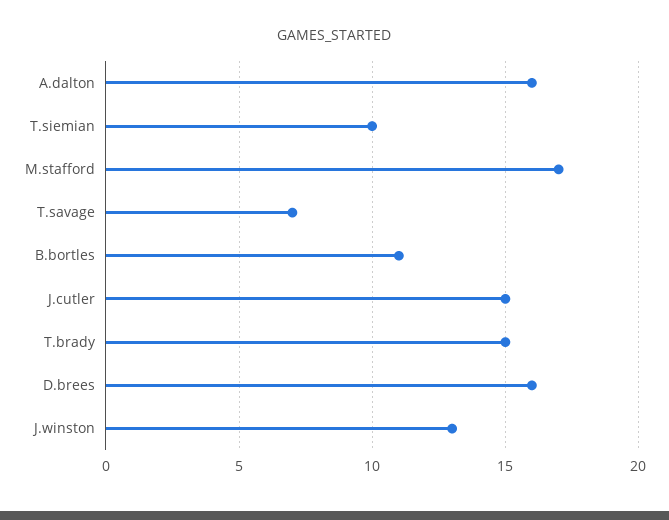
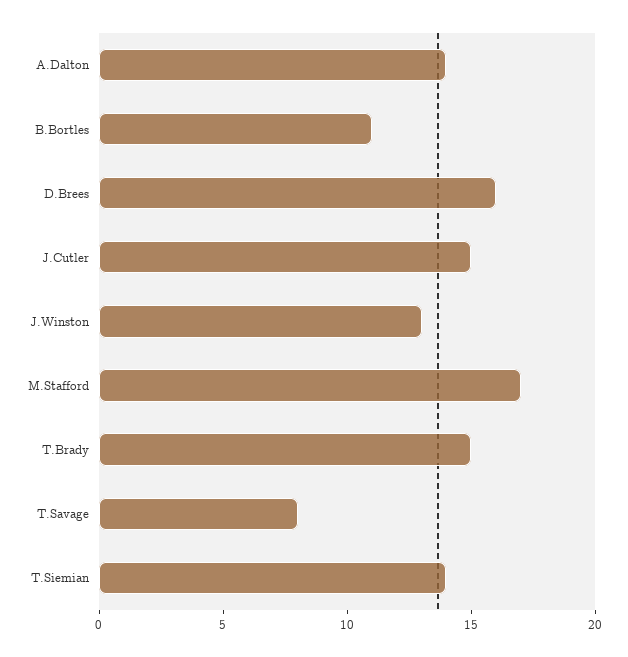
A.dalton: 16 -> 14
T.siemian: 10 -> 14
T.savage: 7 -> 8

